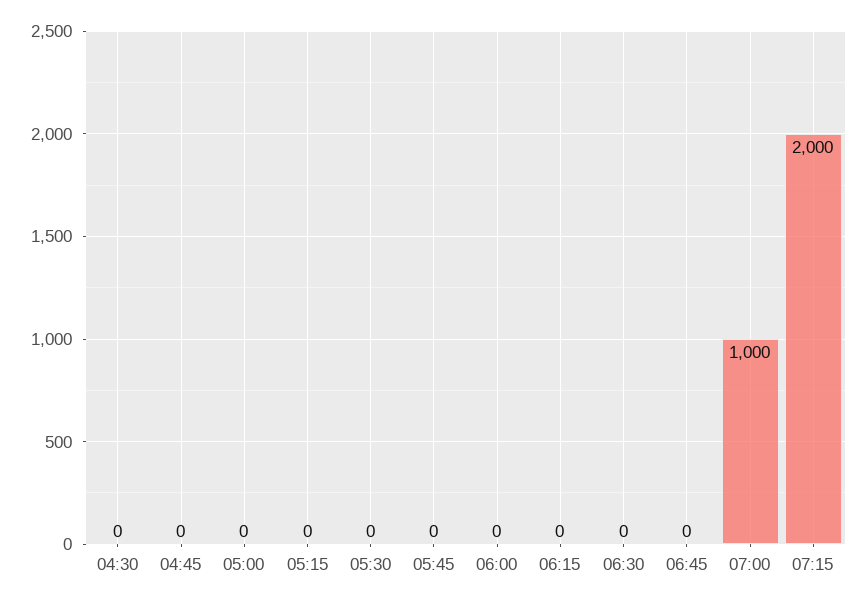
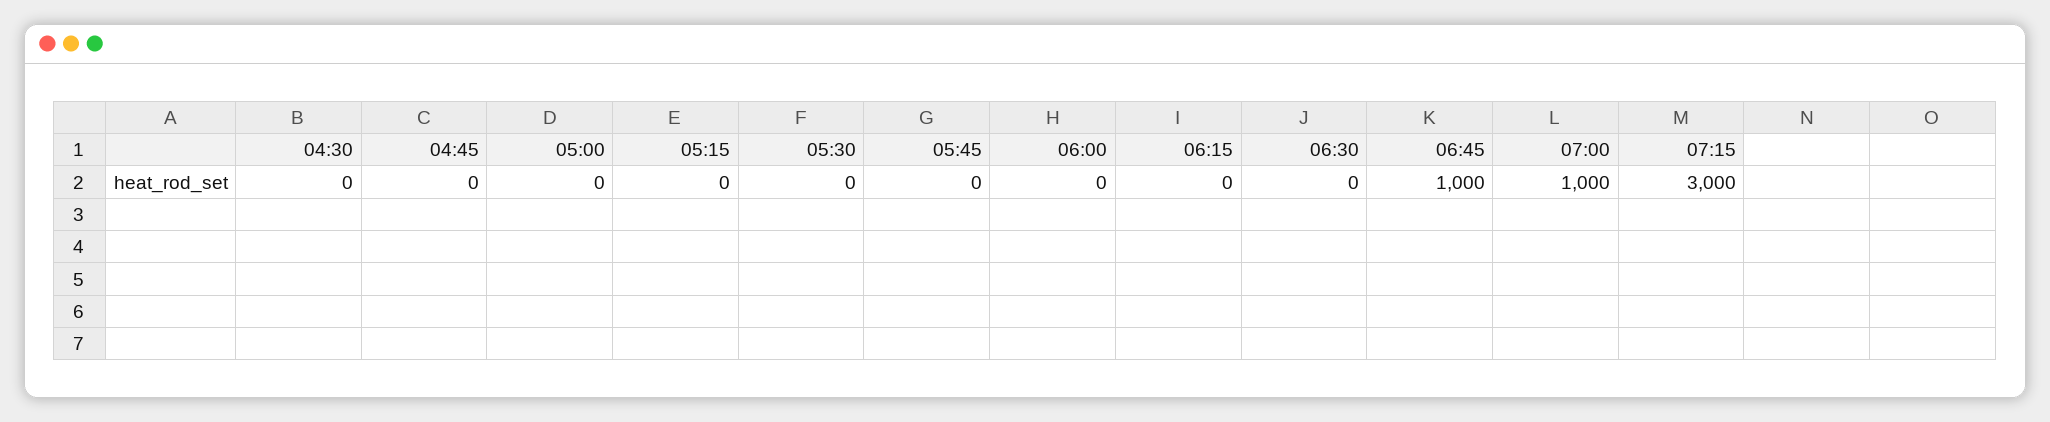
06:45: 0 -> 1000
07:15: 2000 -> 3000

